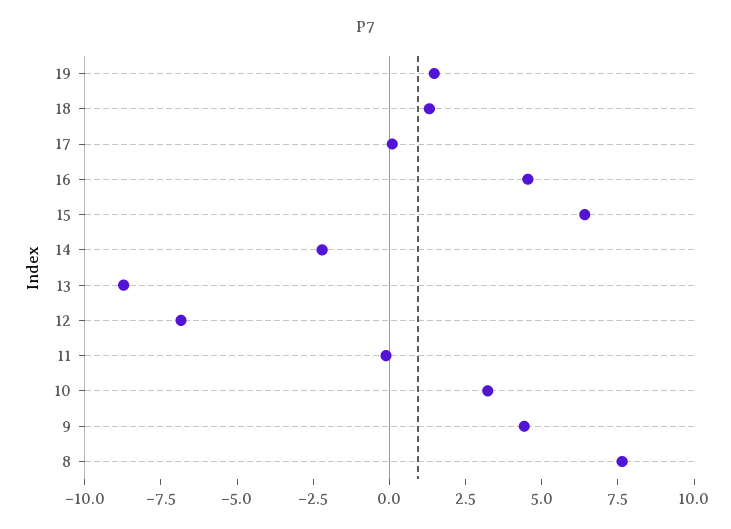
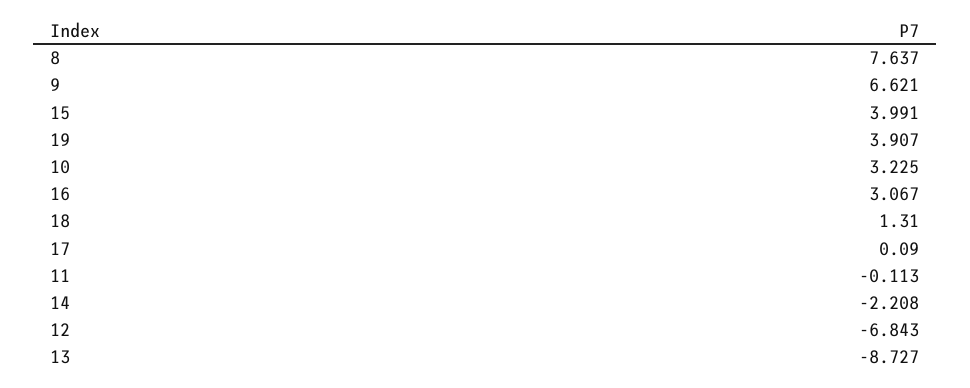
19: 1.5 -> 3.907
16: 4.5 -> 3.067
15: 6.5 -> 3.991
9: 4.5 -> 6.621

